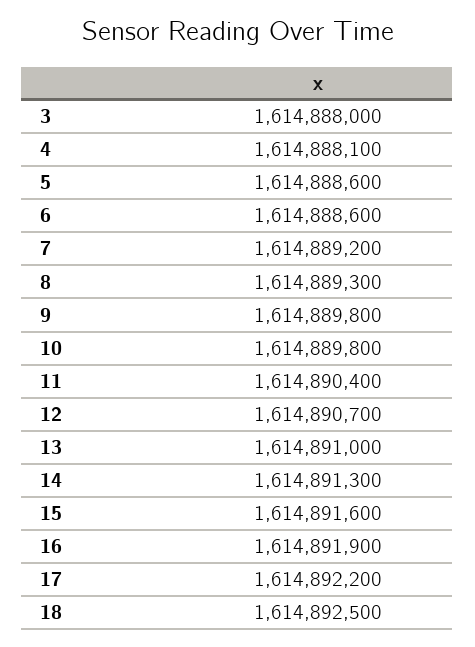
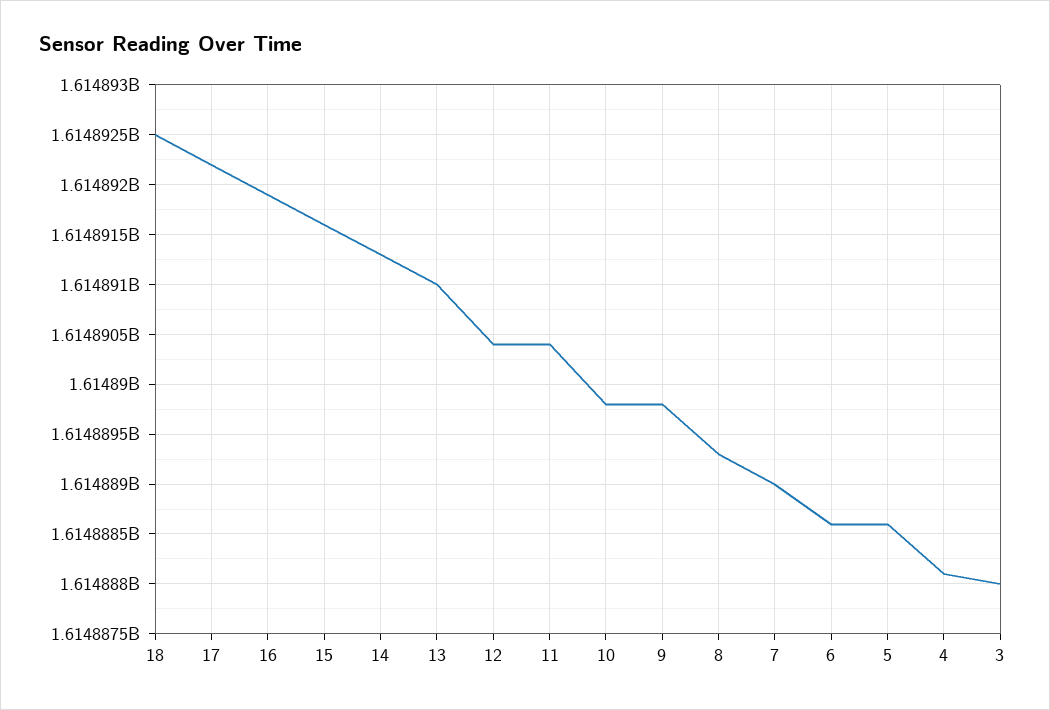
7: 1614889200 -> 1614889000
12: 1614890700 -> 1614890400

